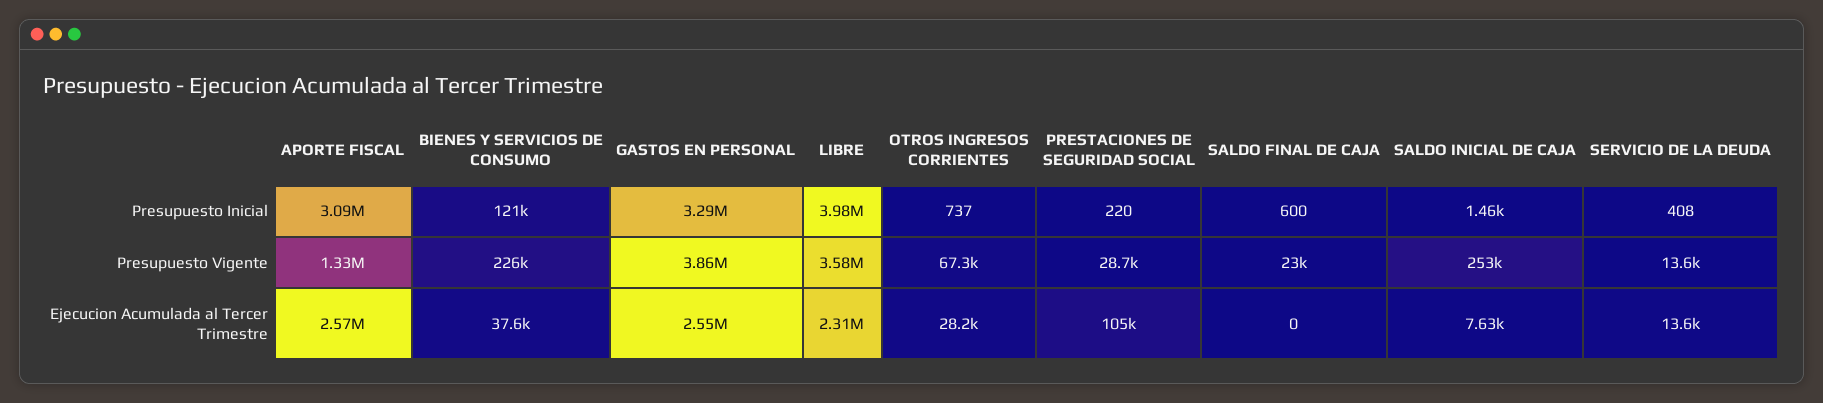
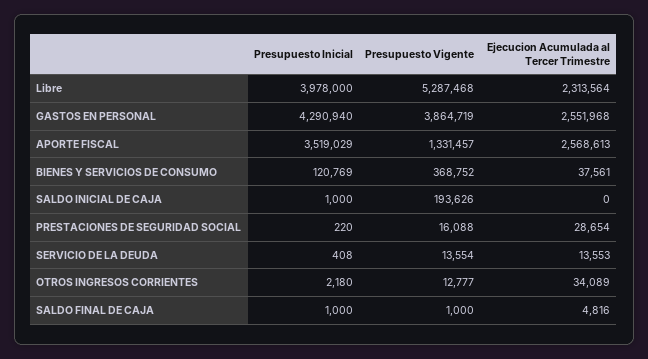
APORTE FISCAL, Presupuesto Inicial: 3090000 -> 3519029
GASTOS EN PERSONAL, Presupuesto Inicial: 3290000 -> 4290940
OTROS INGRESOS CORRIENTES, Presupuesto Inicial: 737 -> 2180
SALDO FINAL DE CAJA, Presupuesto Inicial: 600 -> 1000
SALDO INICIAL DE CAJA, Presupuesto Inicial: 1460 -> 1000
BIENES Y SERVICIOS DE CONSUMO, Presupuesto Vigente: 226000 -> 368752
LIBRE, Presupuesto Vigente: 3580000 -> 5287468
OTROS INGRESOS CORRIENTES, Presupuesto Vigente: 67300 -> 12777
PRESTACIONES DE SEGURIDAD SOCIAL, Presupuesto Vigente: 28700 -> 16088
SALDO FINAL DE CAJA, Presupuesto Vigente: 23000 -> 1000
SALDO INICIAL DE CAJA, Presupuesto Vigente: 253000 -> 193626
OTROS INGRESOS CORRIENTES, Ejecucion Acumulada al Tercer Trimestre: 28200 -> 34089
PRESTACIONES DE SEGURIDAD SOCIAL, Ejecucion Acumulada al Tercer Trimestre: 105000 -> 28654
SALDO FINAL DE CAJA, Ejecucion Acumulada al Tercer Trimestre: 0 -> 4816
SALDO INICIAL DE CAJA, Ejecucion Acumulada al Tercer Trimestre: 7630 -> 0

